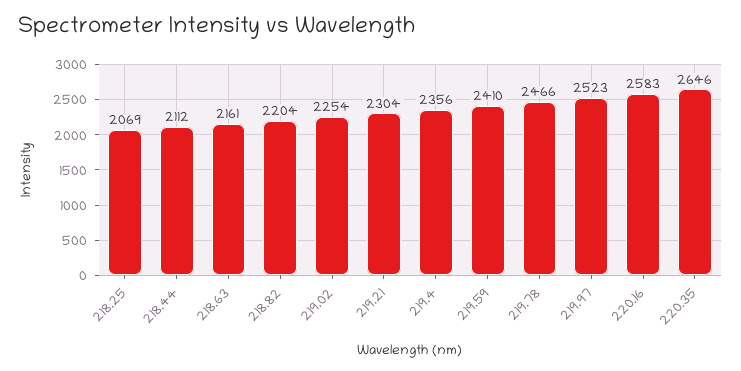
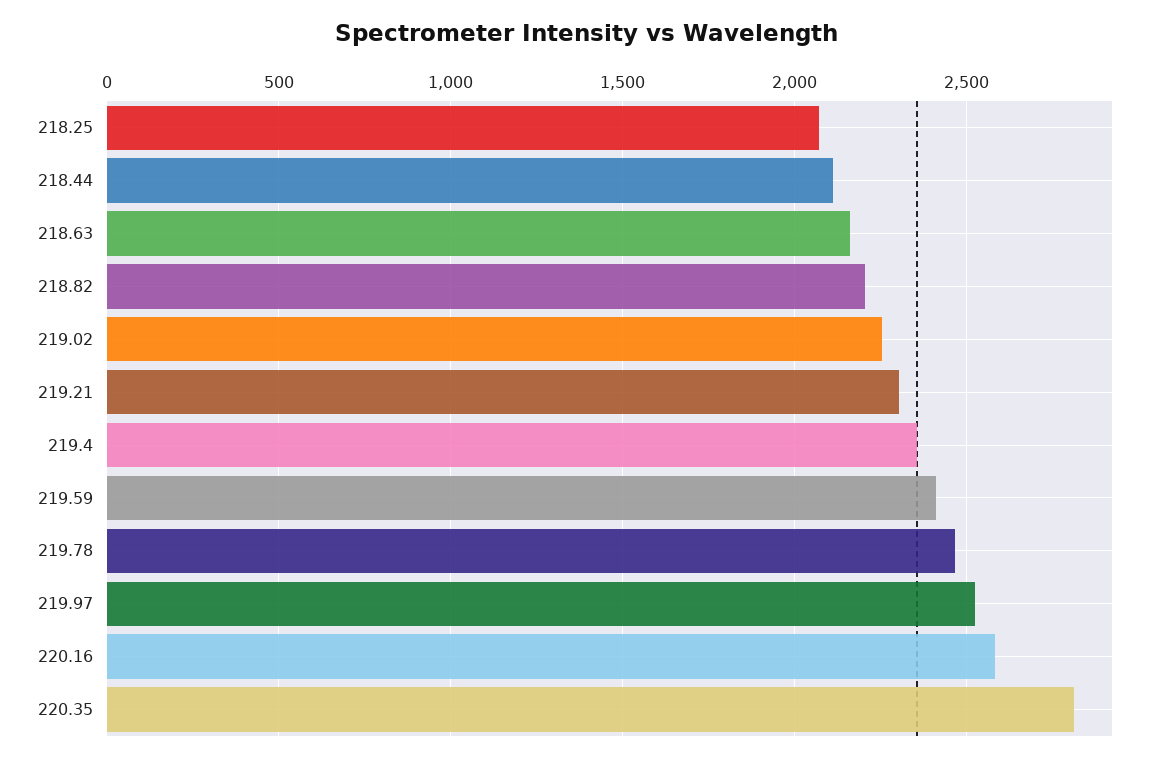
220.35: 2646 -> 2800

